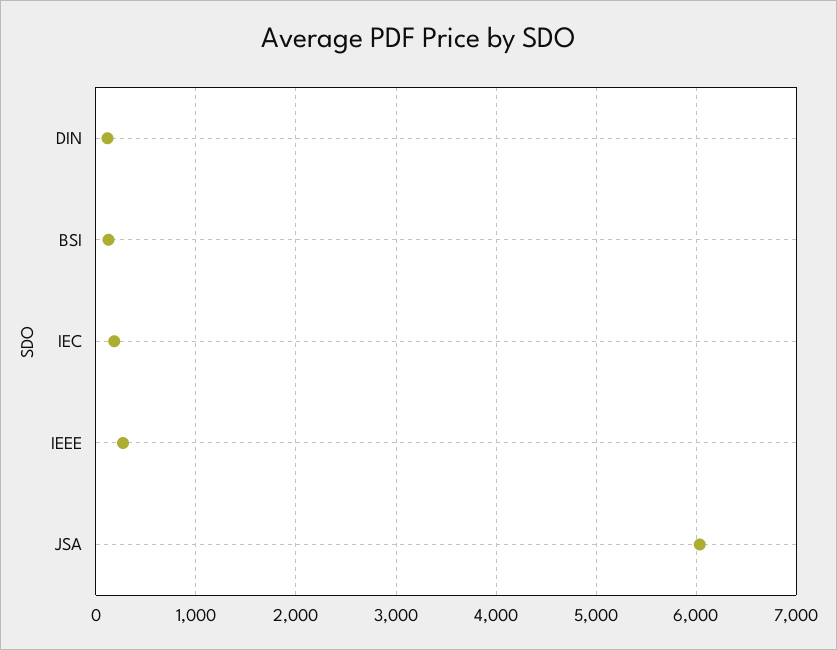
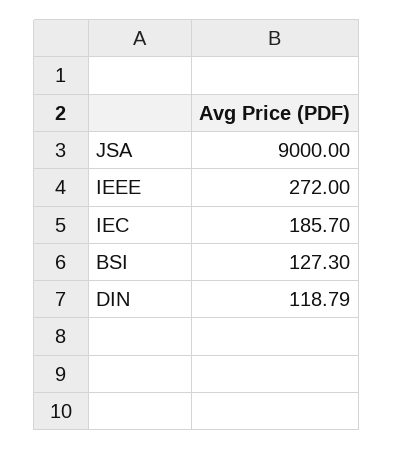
JSA: 6000 -> 9000

